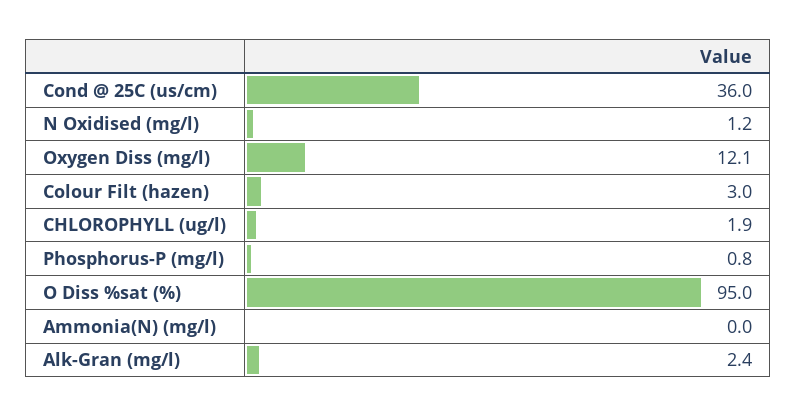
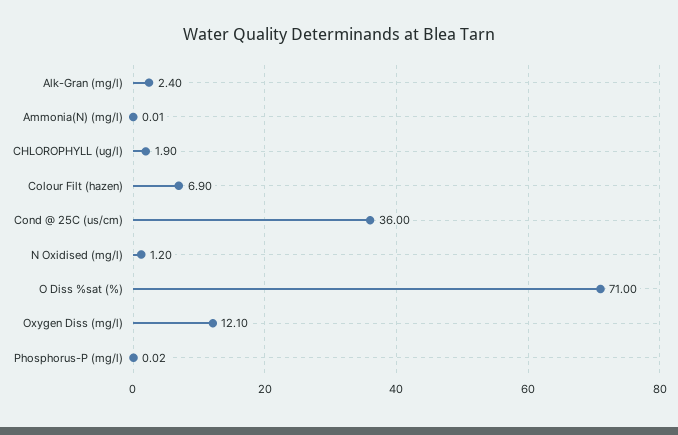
Colour Filt (hazen): 3 -> 6.9
Phosphorus-P (mg/l): 0.8 -> 0.02
O Diss %sat (%): 95 -> 71

